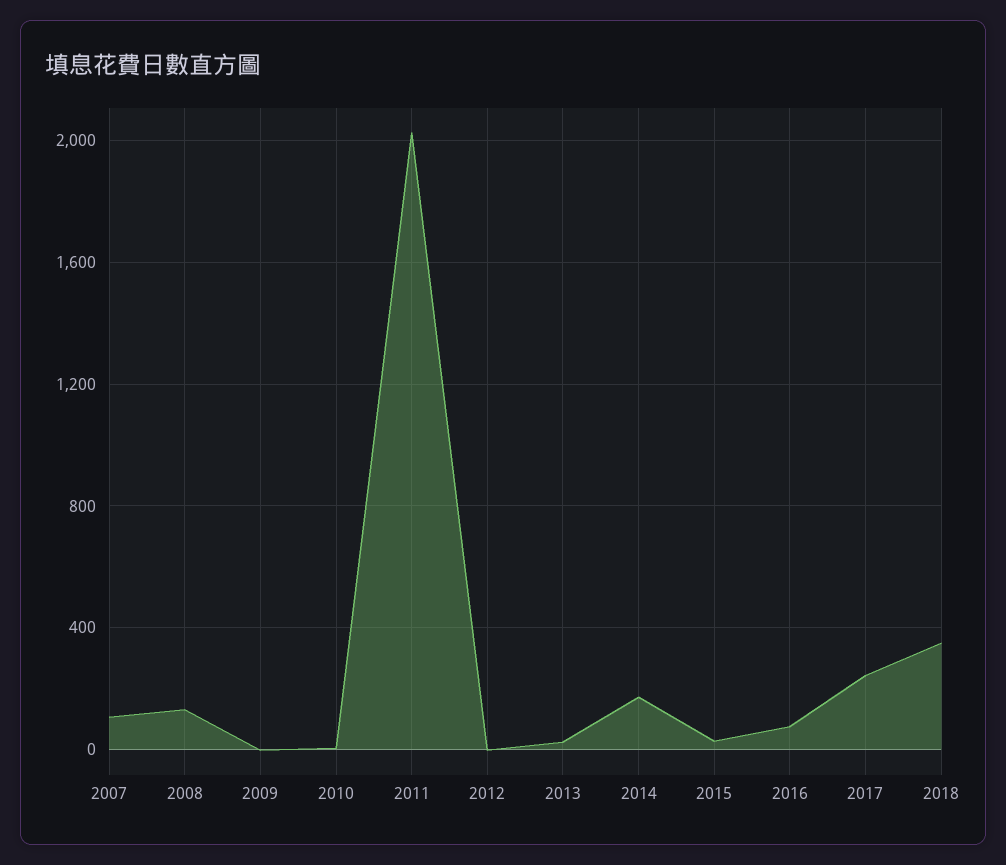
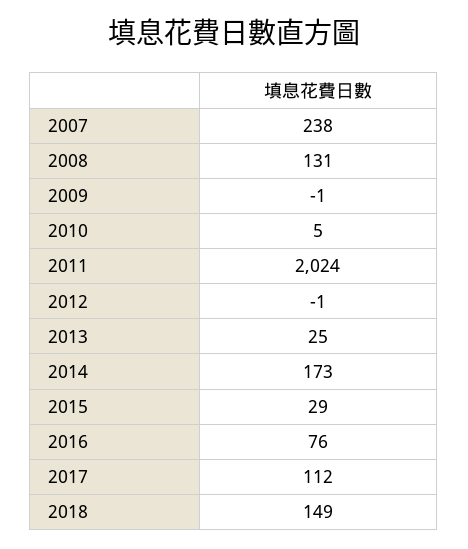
2007: 100 -> 238
2017: 250 -> 112
2018: 350 -> 149

